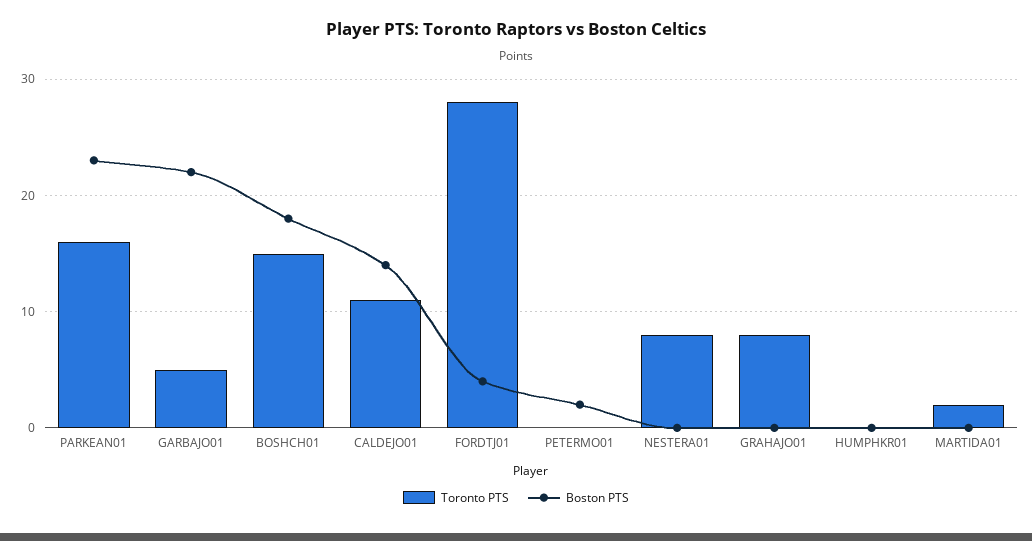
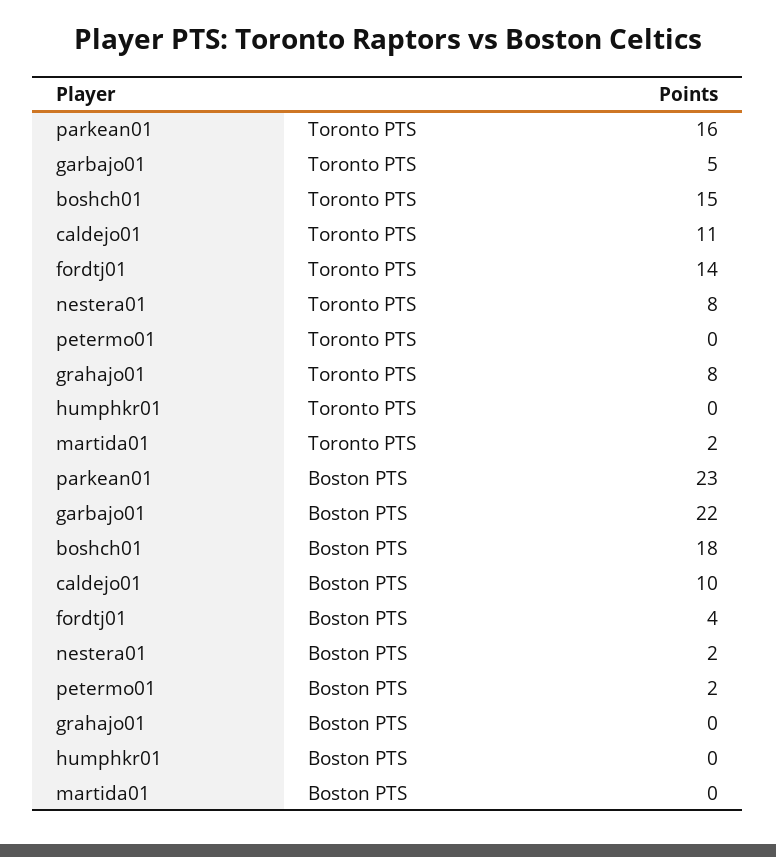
Boston PTS, CALDEJO01: 14 -> 10
Toronto PTS, FORDTJ01: 28 -> 14
Boston PTS, NESTERA01: 0 -> 2

